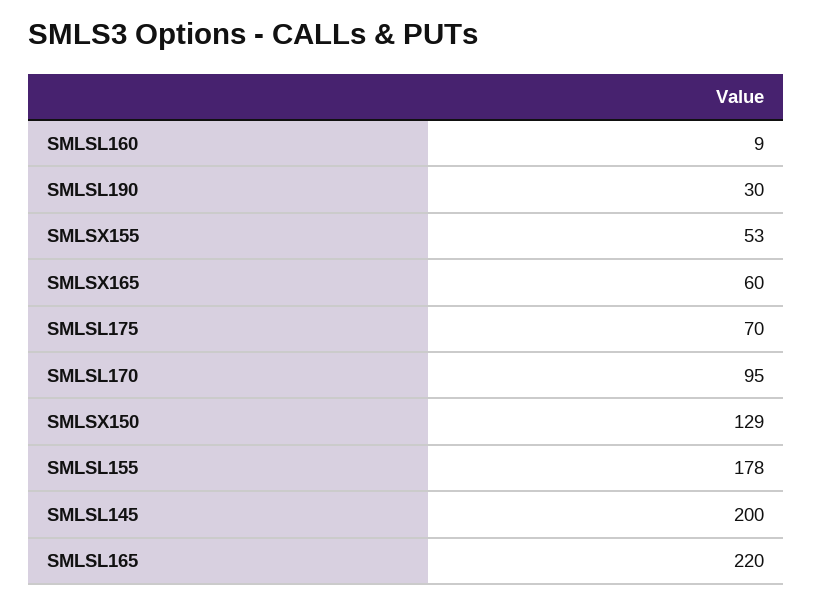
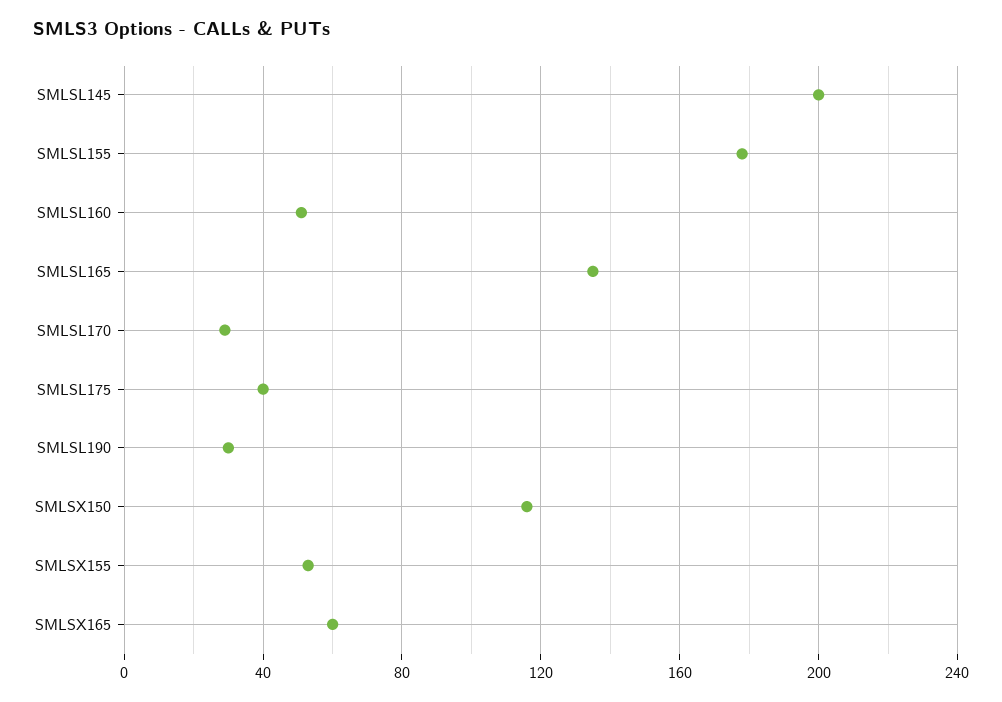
SMLSL160: 9 -> 50
SMLSL175: 70 -> 40
SMLSL170: 95 -> 30
SMLSX150: 129 -> 115
SMLSL165: 220 -> 135

